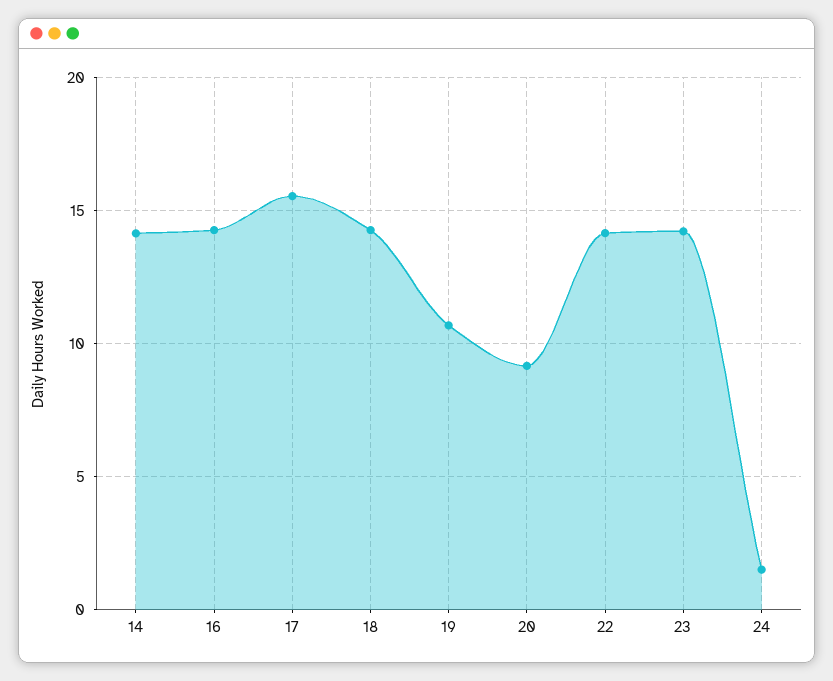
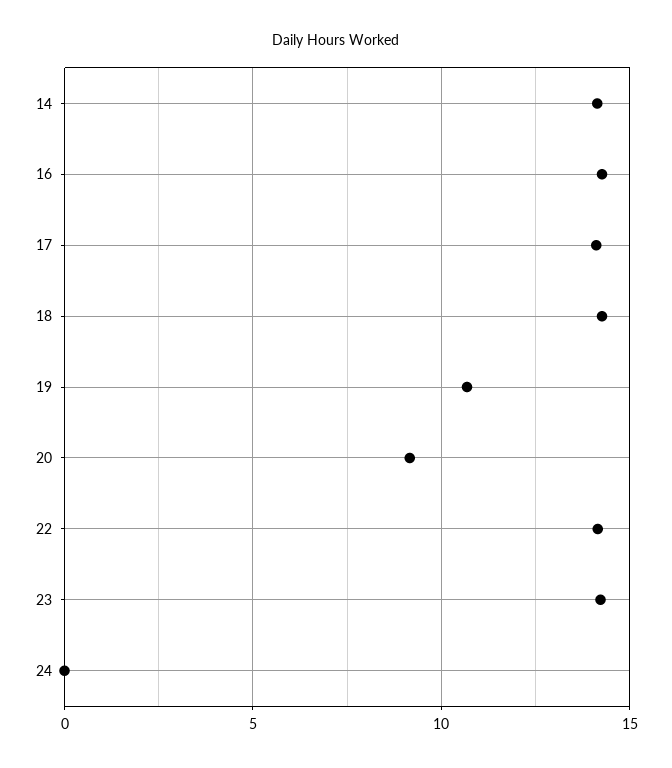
17: 15.5 -> 14
24: 1.5 -> 0

